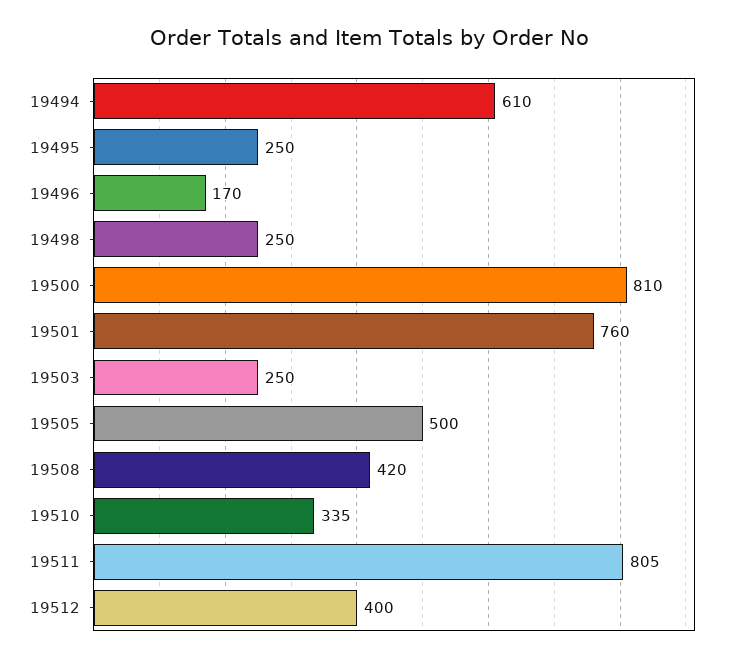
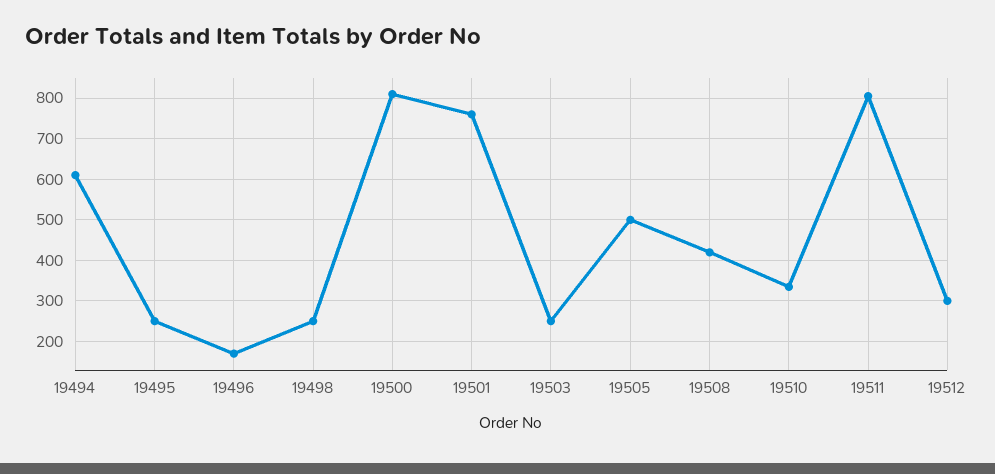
19512: 400 -> 300

